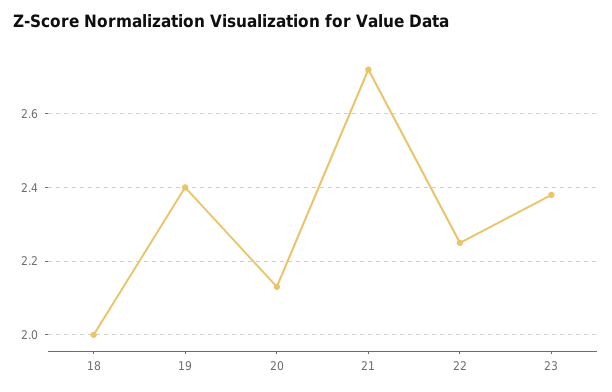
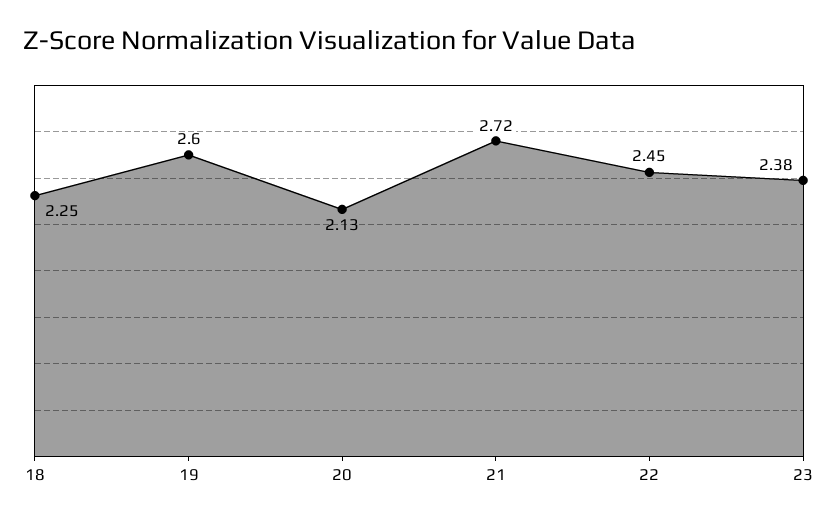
18: 2 -> 2.25
19: 2.4 -> 2.6
22: 2.25 -> 2.45

